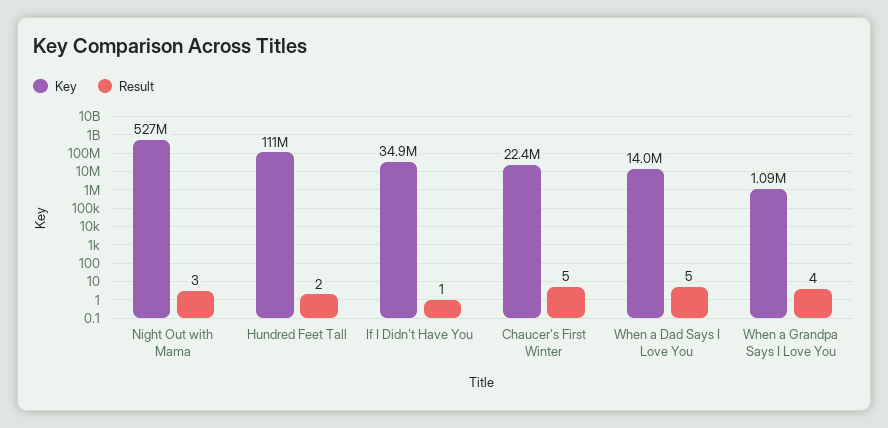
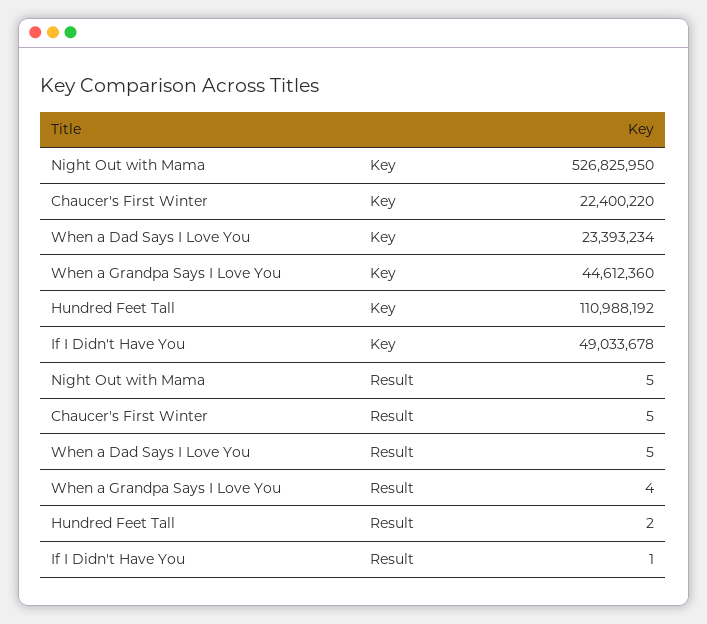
Result, Night Out with Mama: 3 -> 5
Key, If I Didn't Have You: 34900000 -> 49033678
Key, When a Dad Says I Love You: 14000000 -> 23393234
Key, When a Grandpa Says I Love You: 1090000 -> 44612360

